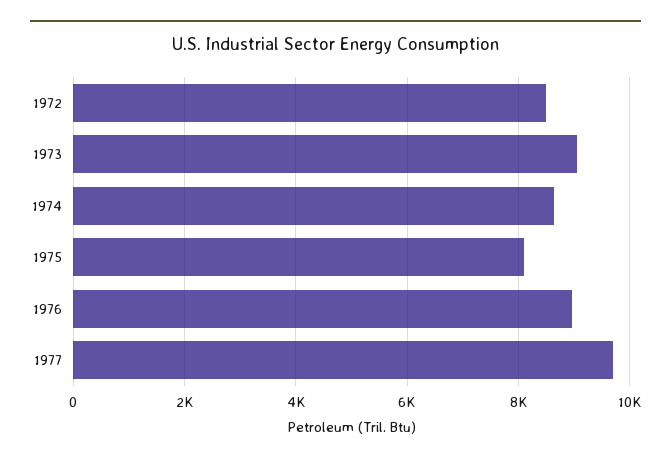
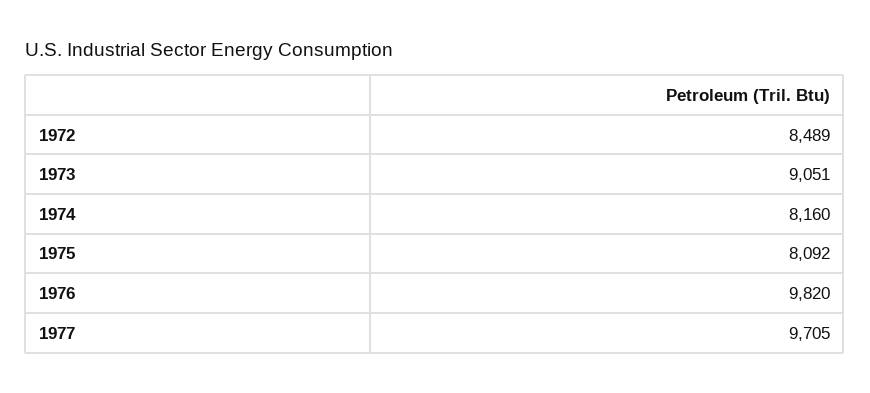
1974: 8600 -> 8160
1976: 9000 -> 9820

